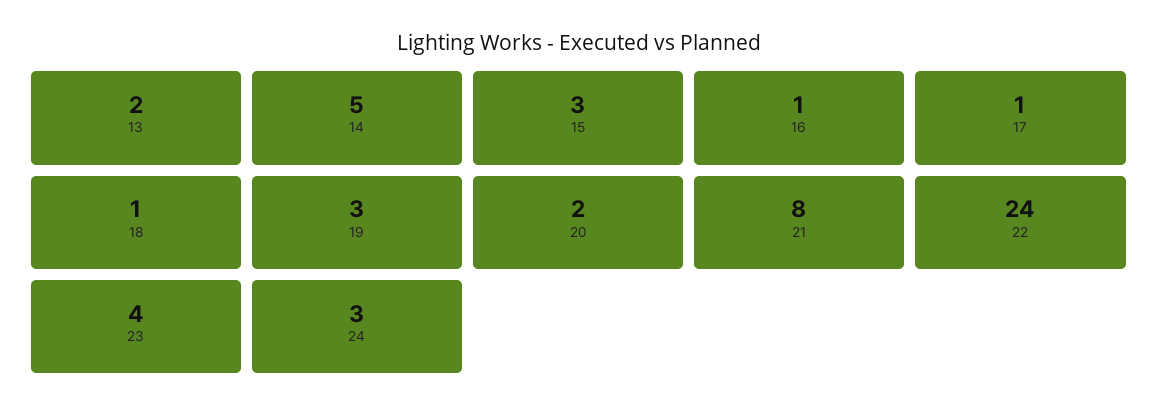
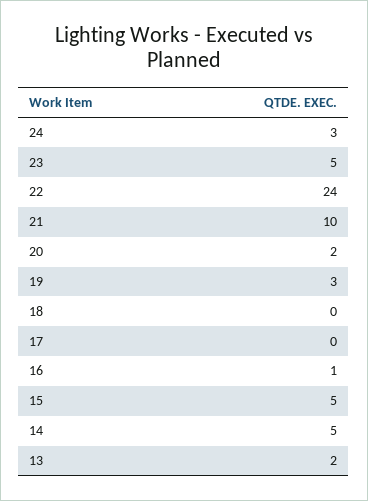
15: 3 -> 5
17: 1 -> 0
18: 1 -> 0
21: 8 -> 10
23: 4 -> 5

